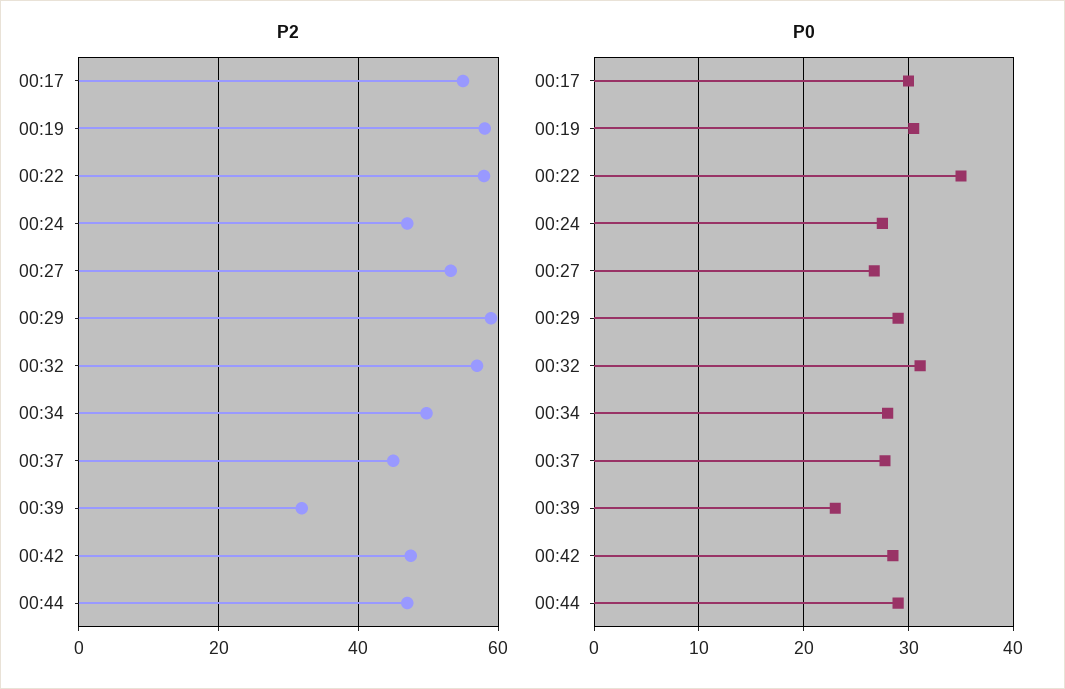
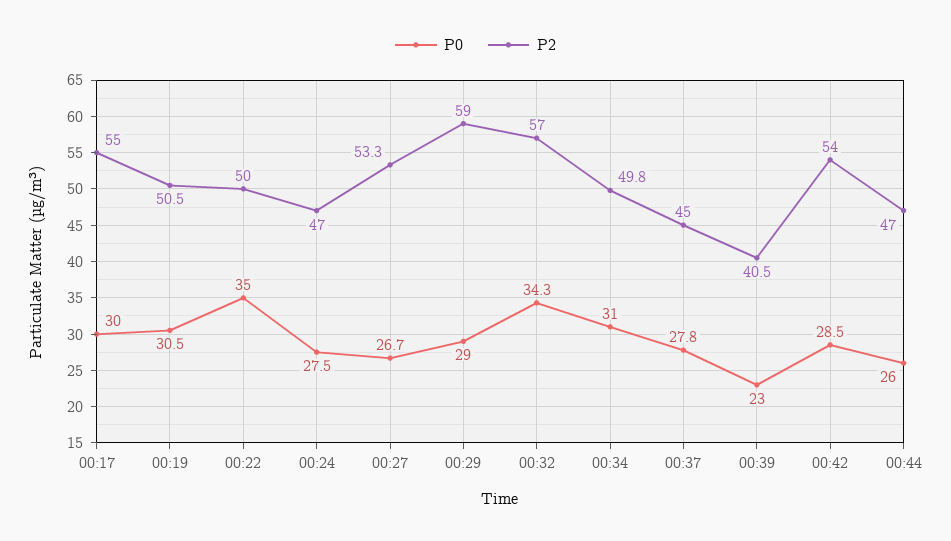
P2, 00:19: 58 -> 50.5
P2, 00:22: 58 -> 50
P2, 00:39: 32 -> 40.5
P2, 00:42: 48 -> 54
P0, 00:32: 31 -> 34.3
P0, 00:34: 28 -> 31
P0, 00:44: 29 -> 26

